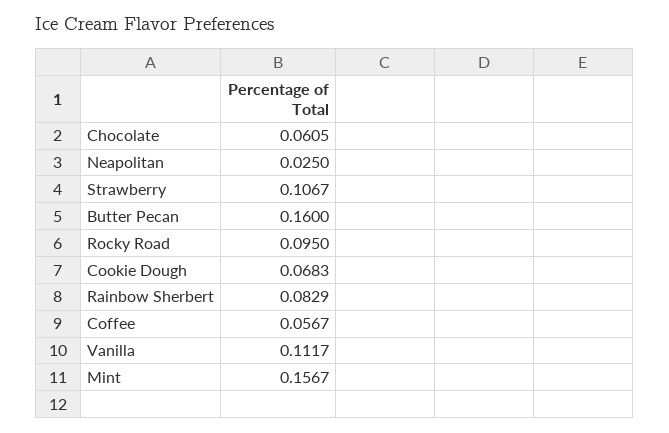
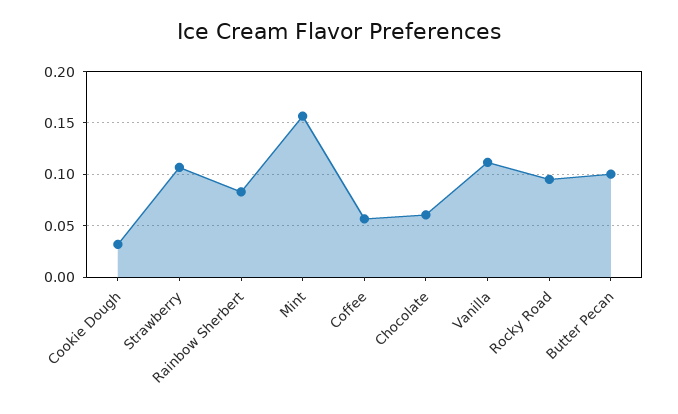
Neapolitan: 0.025 -> none
Butter Pecan: 0.16 -> 0.1
Cookie Dough: 0.0683 -> 0.03

